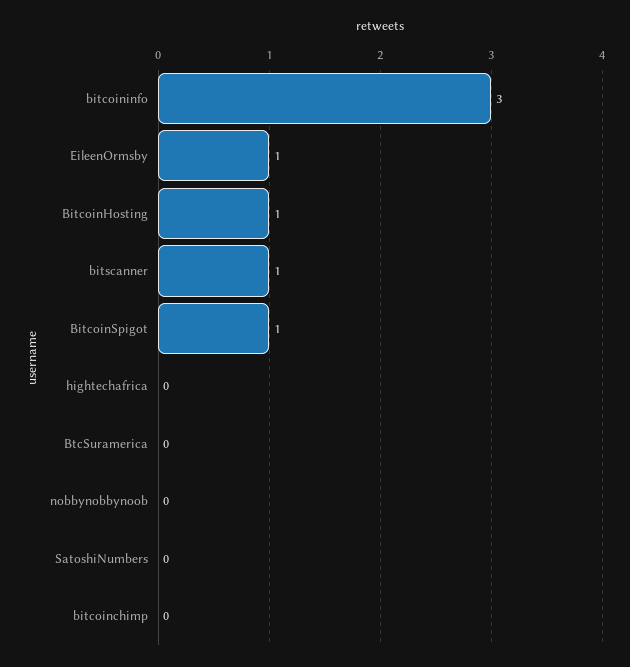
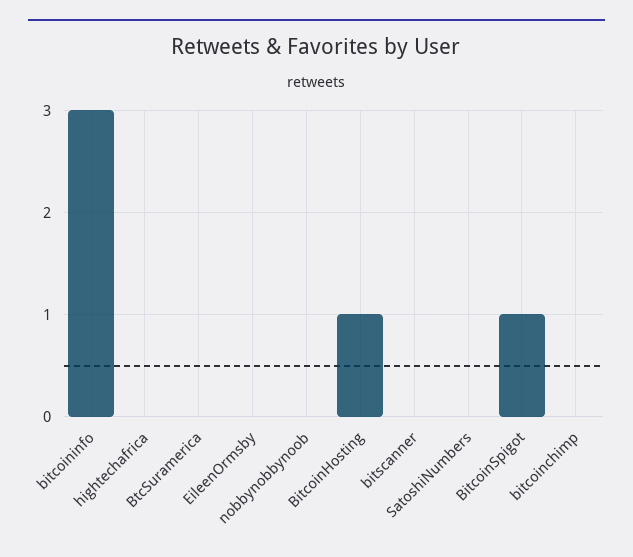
EileenOrmsby: 1 -> 0
bitscanner: 1 -> 0

